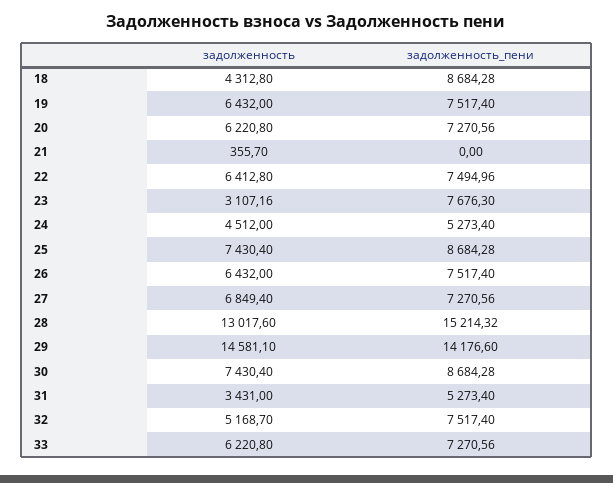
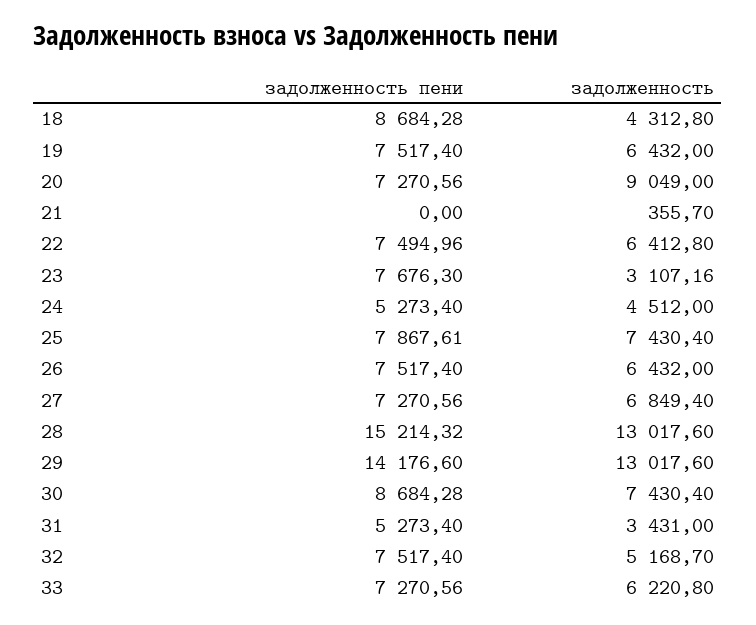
задолженность, 20: 6220.8 -> 9049
задолженность_пени, 25: 8684.28 -> 7867.61
задолженность, 29: 14581.1 -> 13017.6

